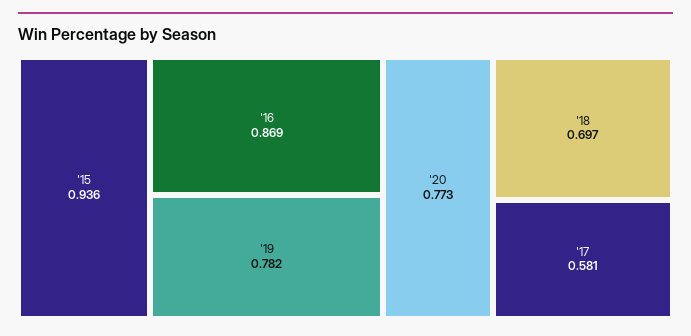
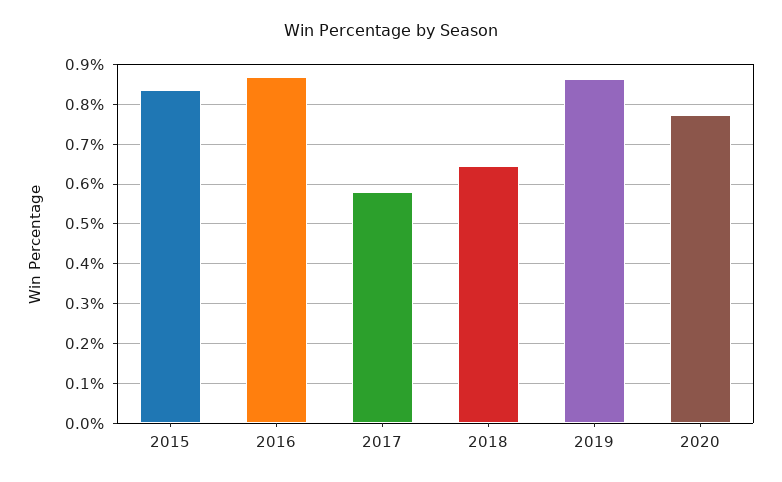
'15: 0.936 -> 0.84
'19: 0.782 -> 0.86
'18: 0.697 -> 0.64

